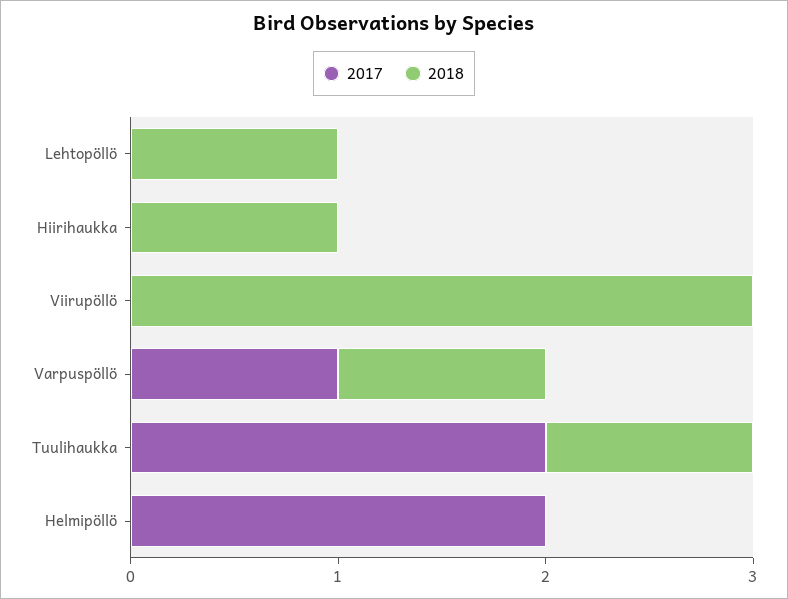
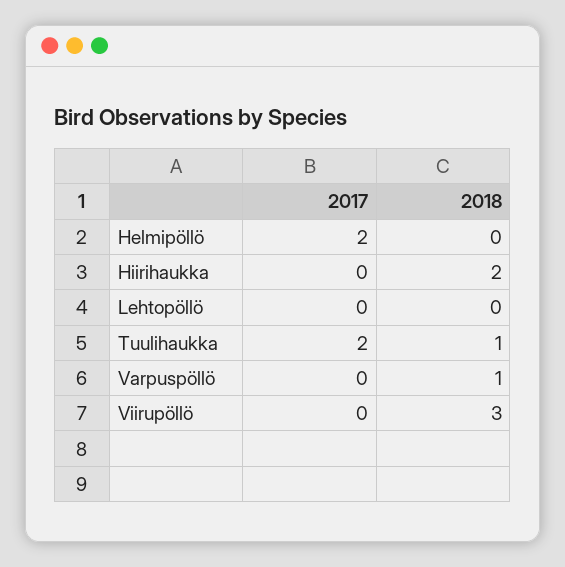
2018, Lehtopöllö: 1 -> 0
2018, Hiirihaukka: 1 -> 2
2017, Varpuspöllö: 1 -> 0

